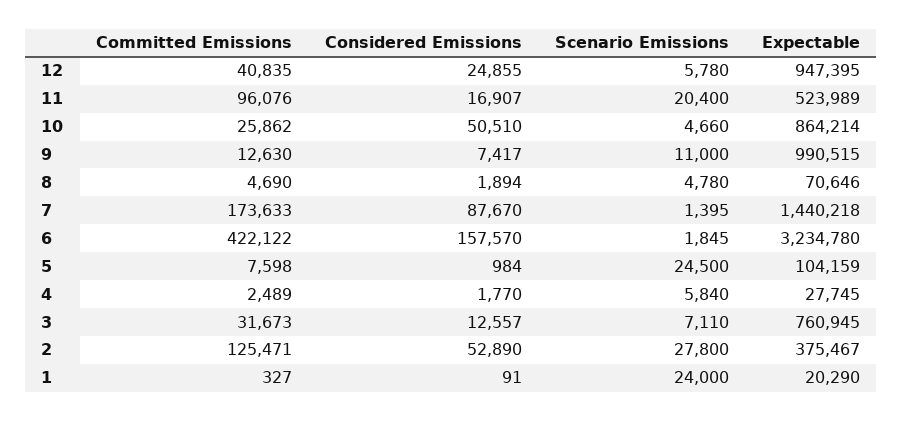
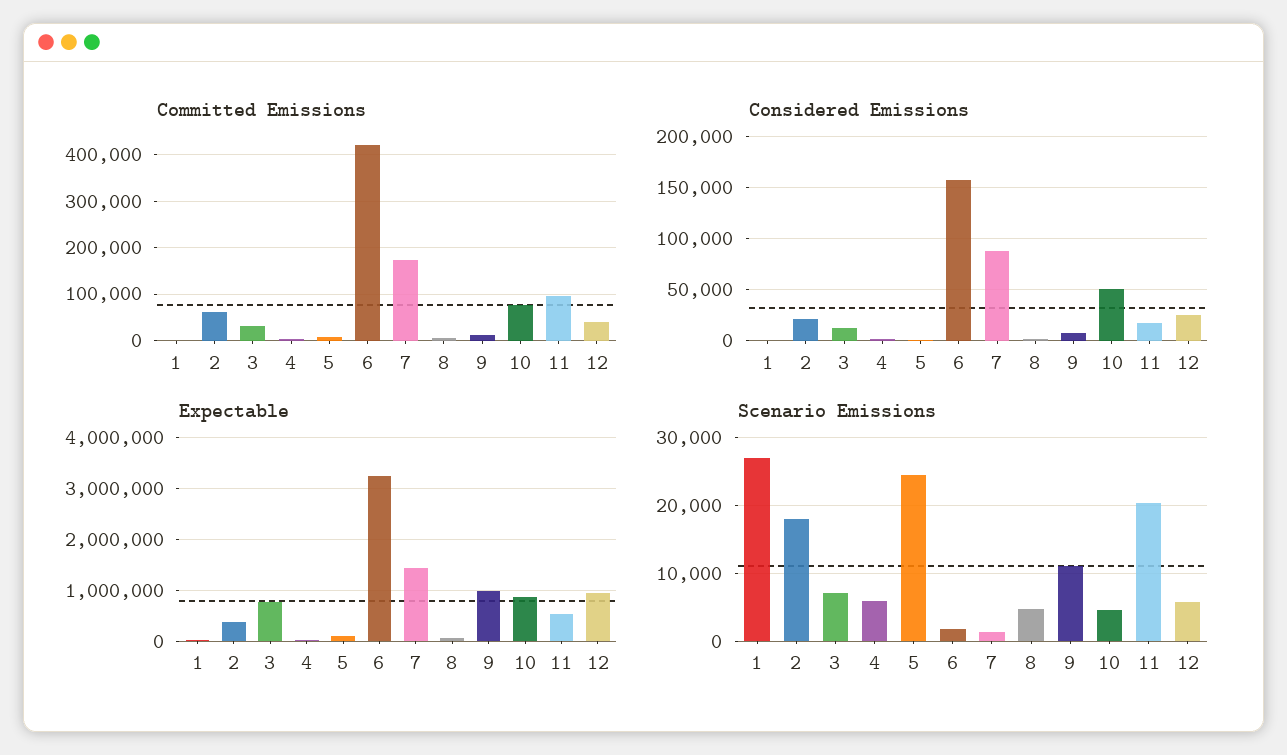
Committed Emissions, 10: 25862 -> 80000
Committed Emissions, 2: 125471 -> 60000
Considered Emissions, 2: 52890 -> 20000
Scenario Emissions, 2: 27800 -> 18000
Scenario Emissions, 1: 24000 -> 27000

